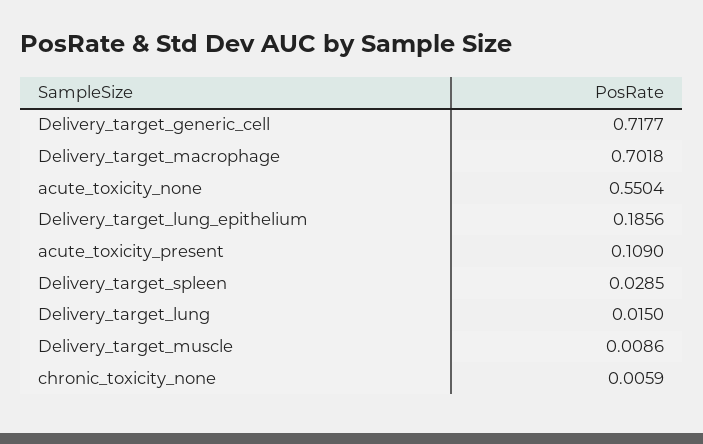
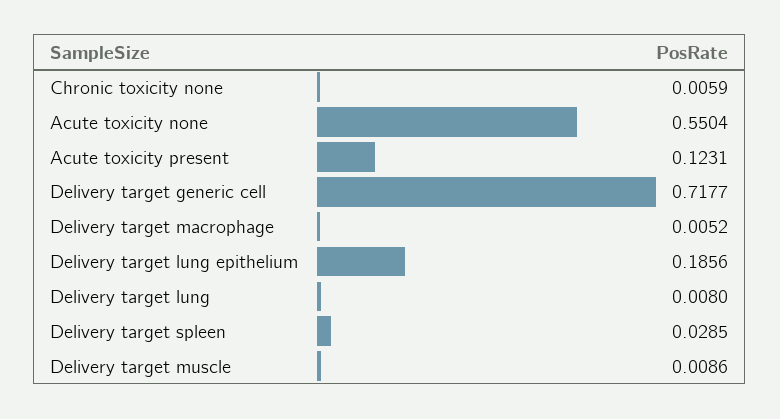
Delivery_target_macrophage: 0.7018 -> 0.0052
acute_toxicity_present: 0.109 -> 0.1231
Delivery_target_lung: 0.015 -> 0.008

